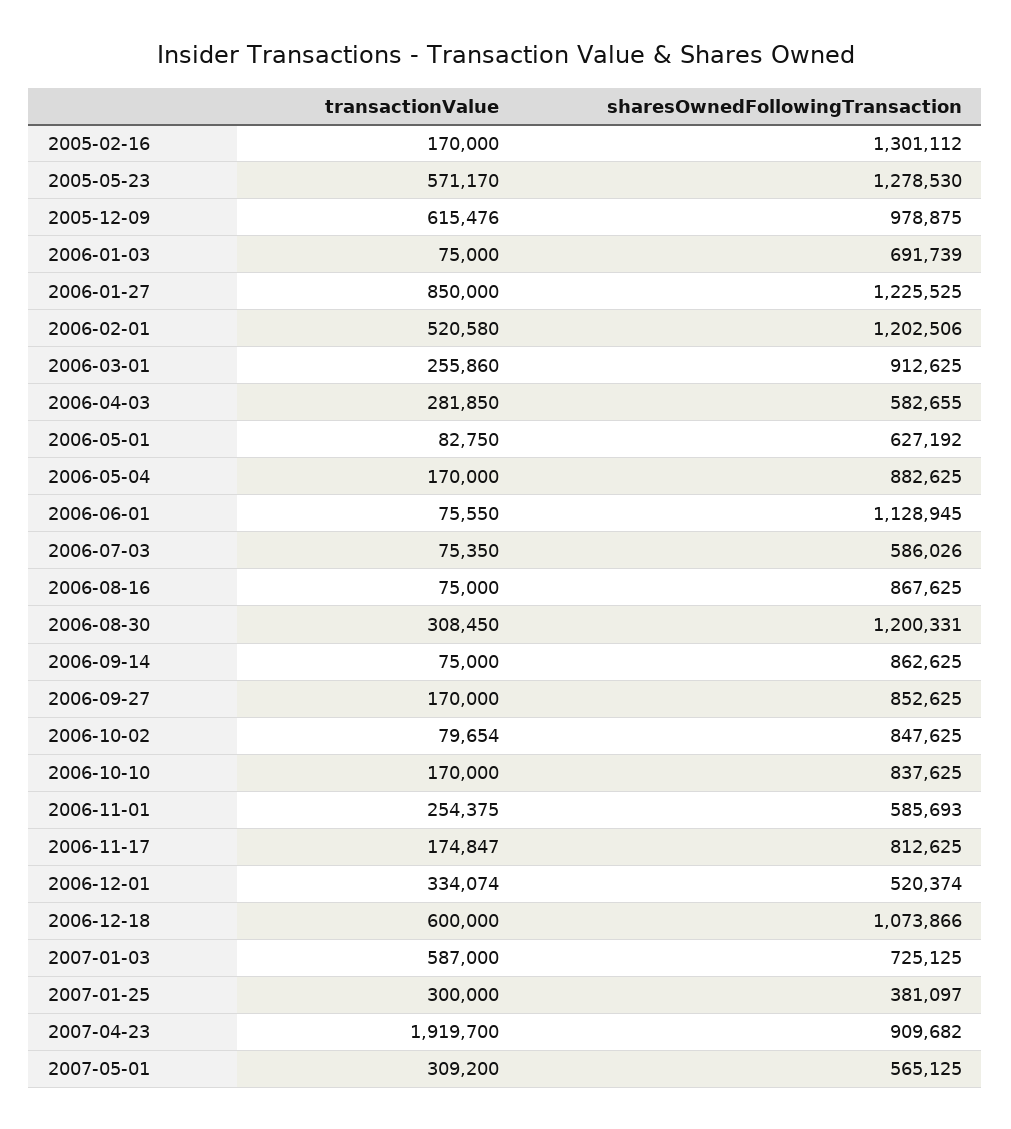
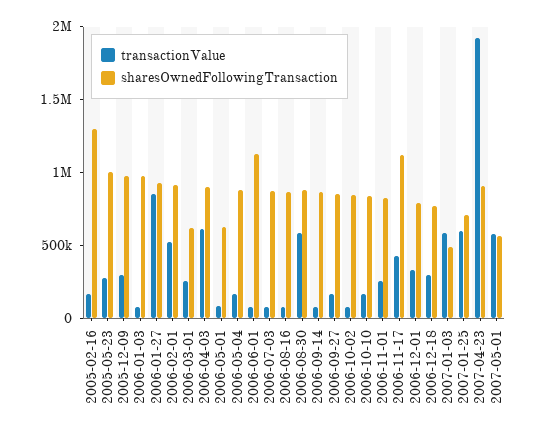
transactionValue, 2005-05-23: 571170 -> 300000
sharesOwnedFollowingTransaction, 2005-05-23: 1278530 -> 1000000
transactionValue, 2005-12-09: 615476 -> 300000
sharesOwnedFollowingTransaction, 2006-01-03: 691739 -> 1000000
sharesOwnedFollowingTransaction, 2006-01-27: 1225525 -> 900000
sharesOwnedFollowingTransaction, 2006-02-01: 1202506 -> 900000
sharesOwnedFollowingTransaction, 2006-03-01: 912625 -> 600000
transactionValue, 2006-04-03: 281850 -> 600000
sharesOwnedFollowingTransaction, 2006-04-03: 582655 -> 900000
sharesOwnedFollowingTransaction, 2006-07-03: 586026 -> 900000
transactionValue, 2006-08-30: 308450 -> 600000
sharesOwnedFollowingTransaction, 2006-08-30: 1200331 -> 900000
sharesOwnedFollowingTransaction, 2006-11-01: 585693 -> 800000
transactionValue, 2006-11-17: 174847 -> 400000
sharesOwnedFollowingTransaction, 2006-11-17: 812625 -> 1100000
sharesOwnedFollowingTransaction, 2006-12-01: 520374 -> 800000
transactionValue, 2006-12-18: 600000 -> 300000
sharesOwnedFollowingTransaction, 2006-12-18: 1073866 -> 800000
sharesOwnedFollowingTransaction, 2007-01-03: 725125 -> 500000
transactionValue, 2007-01-25: 300000 -> 600000
sharesOwnedFollowingTransaction, 2007-01-25: 381097 -> 700000
transactionValue, 2007-05-01: 309200 -> 600000

